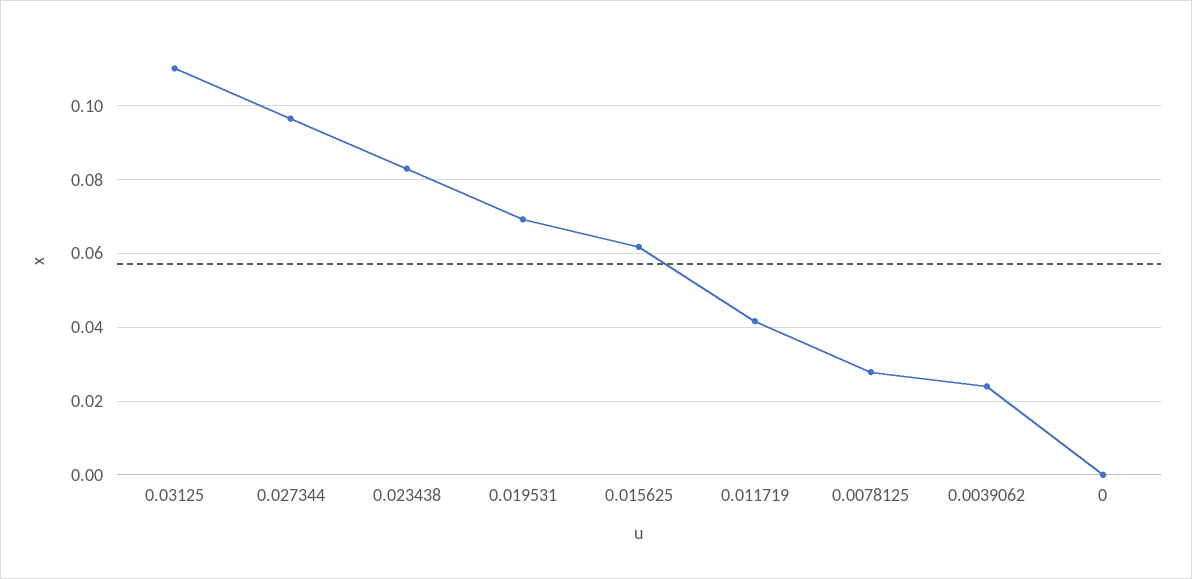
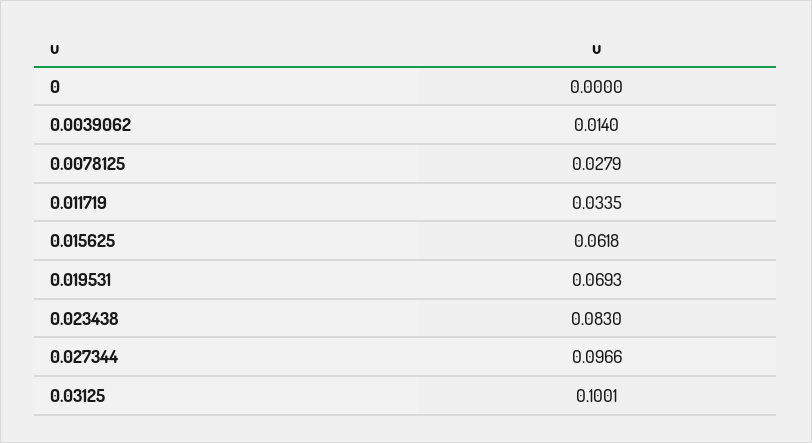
0.03125: 0.11 -> 0.1001
0.011719: 0.042 -> 0.0335
0.0039062: 0.024 -> 0.014

